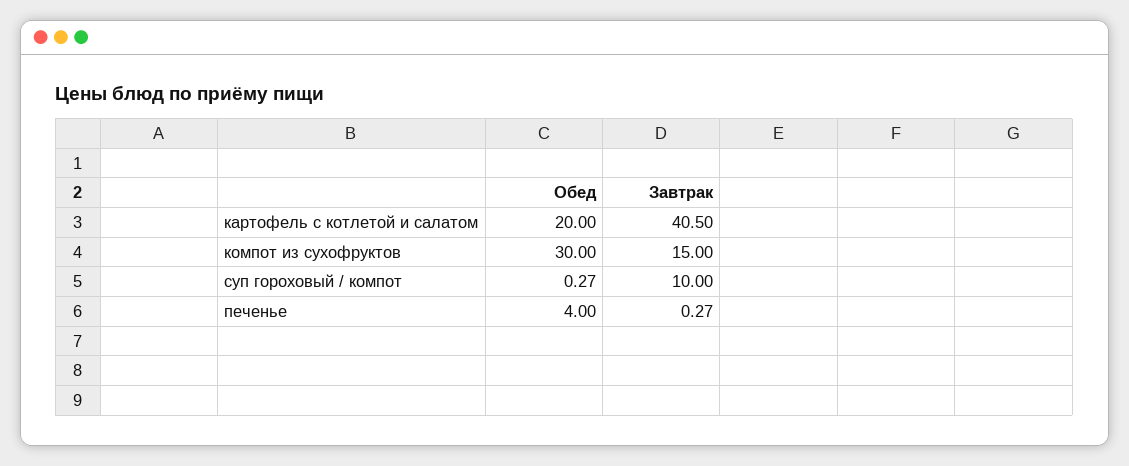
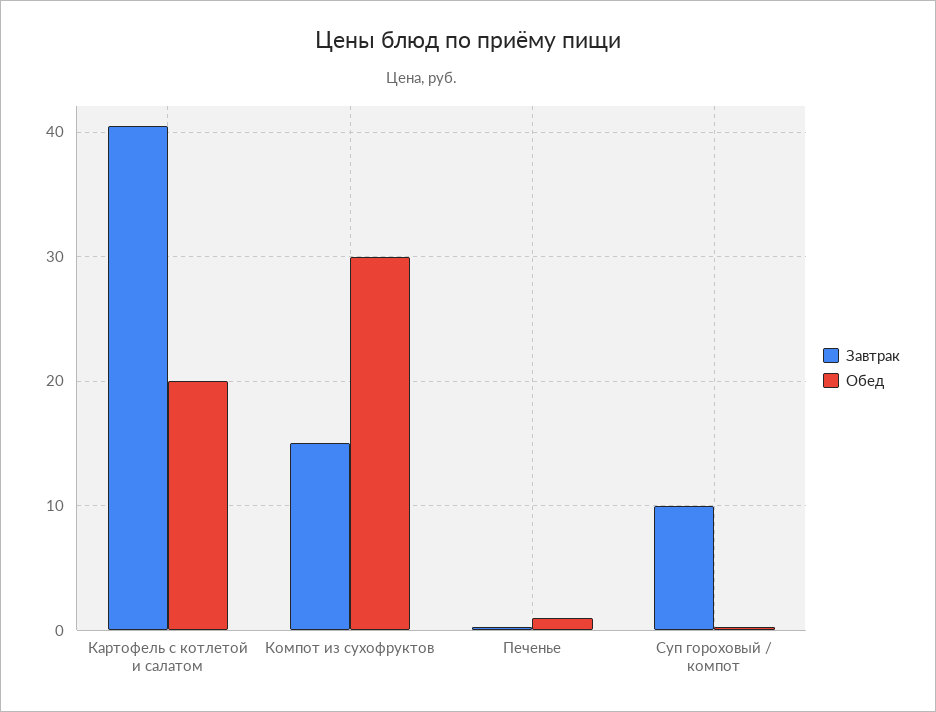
Обед, печенье: 4 -> 1

